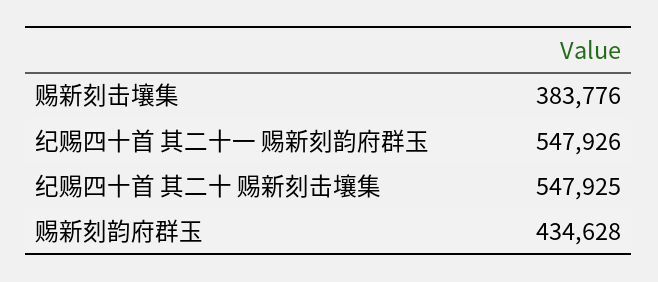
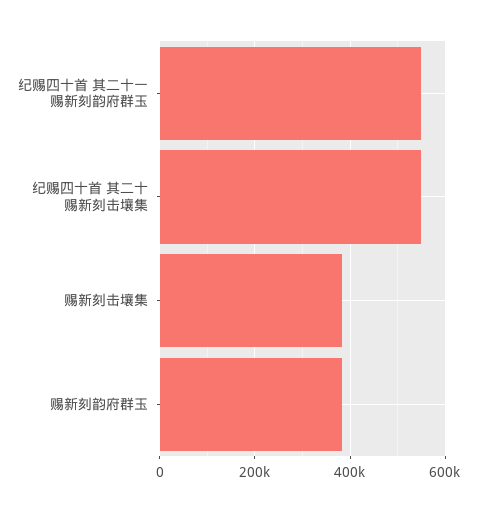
赐新刻韵府群玉: 434628 -> 380000

